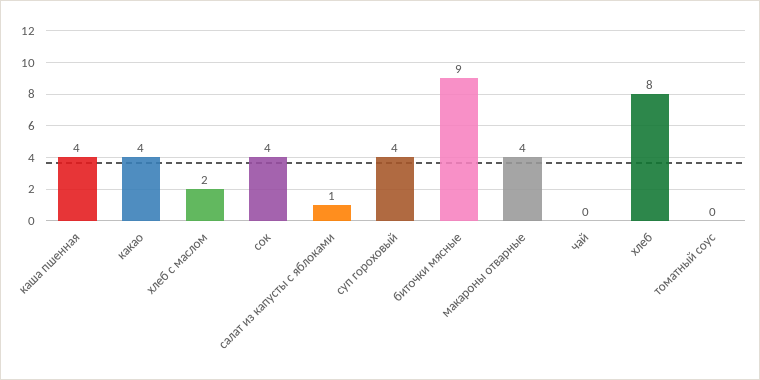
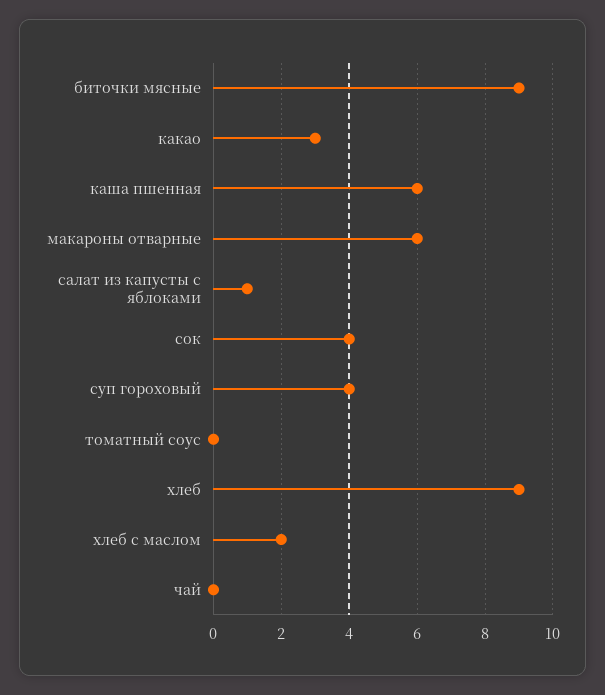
каша пшенная: 4 -> 6
какао: 4 -> 3
макароны отварные: 4 -> 6
хлеб: 8 -> 9

